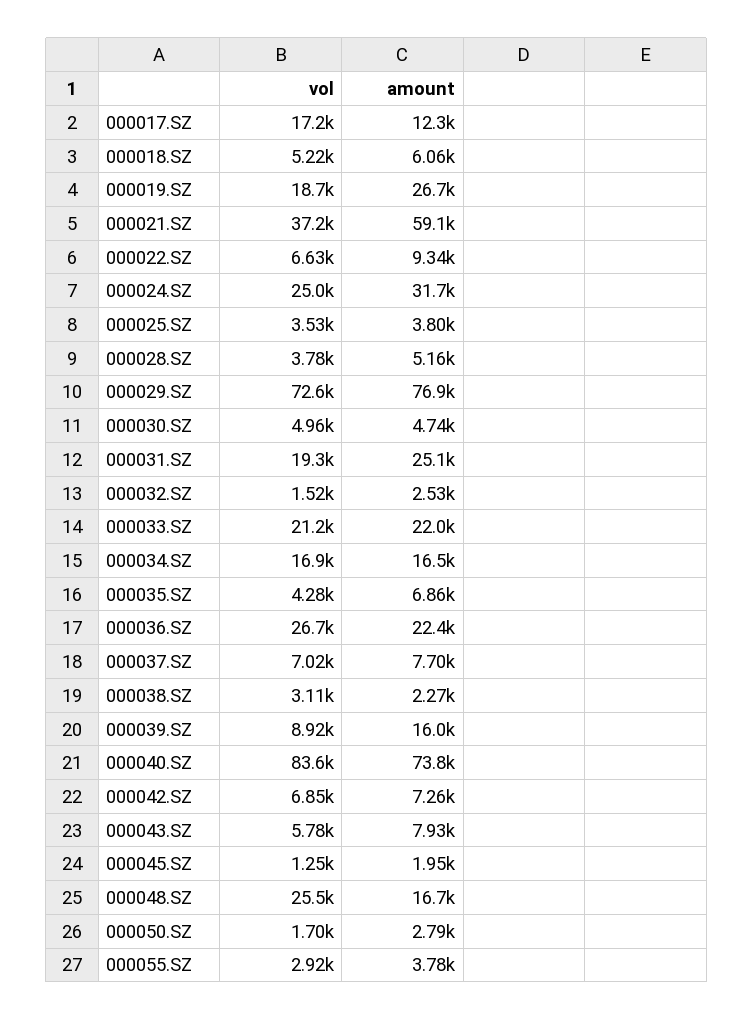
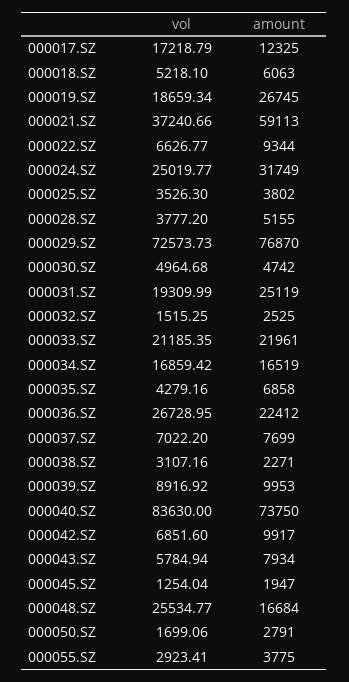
amount, 000039.SZ: 16000 -> 9953
amount, 000042.SZ: 7260 -> 9917

